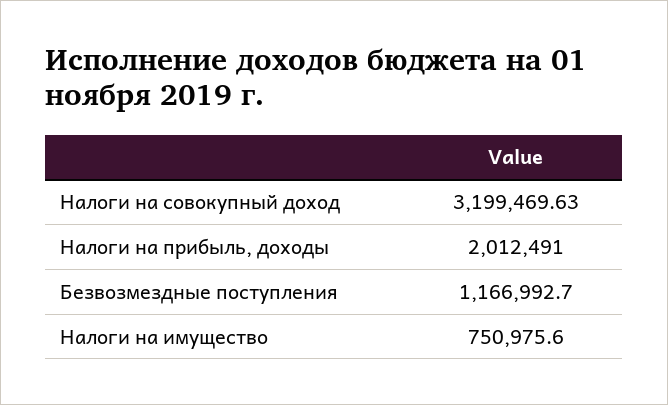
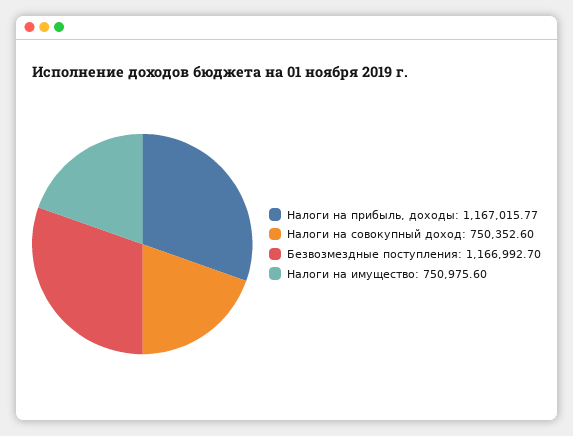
Налоги на совокупный доход: 3199469.63 -> 750352.6
Налоги на прибыль, доходы: 2012491 -> 1167015.77

